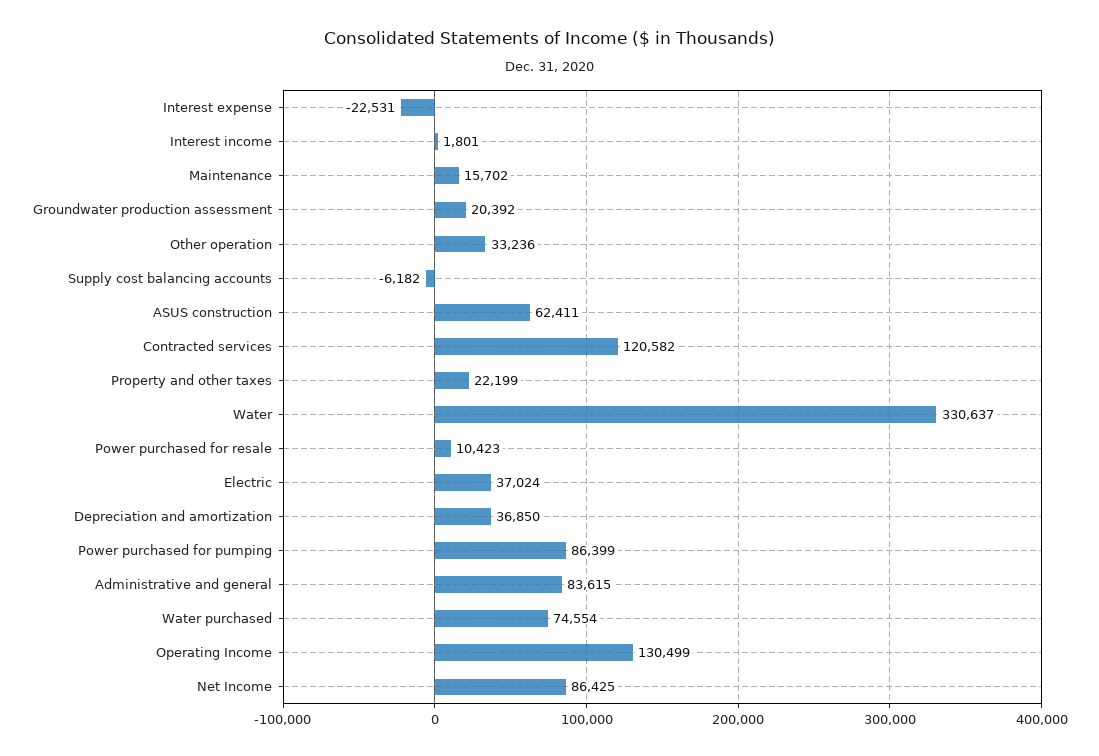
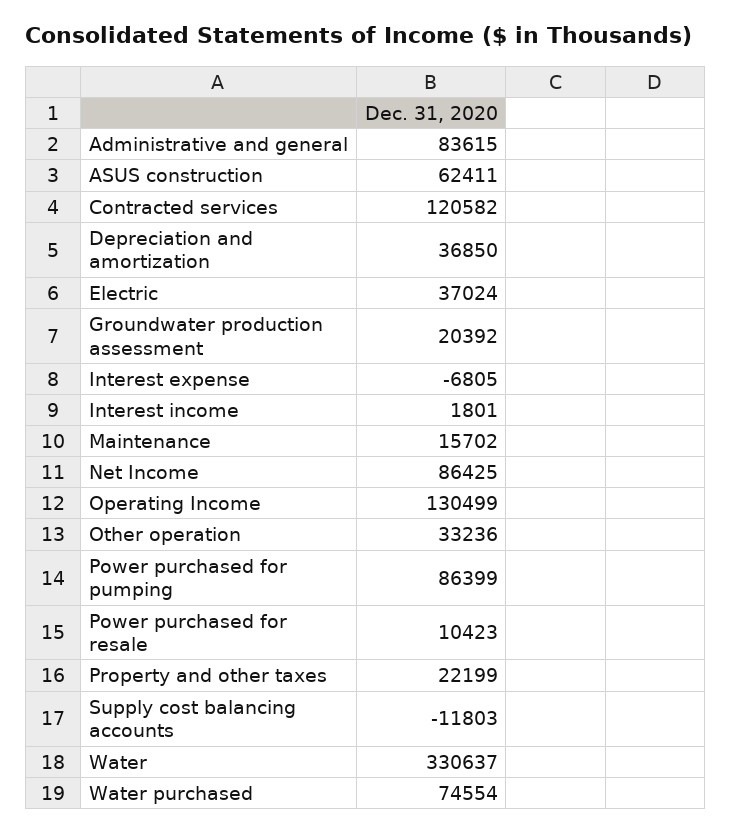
Interest expense: -22531 -> -6805
Supply cost balancing accounts: -6182 -> -11803

